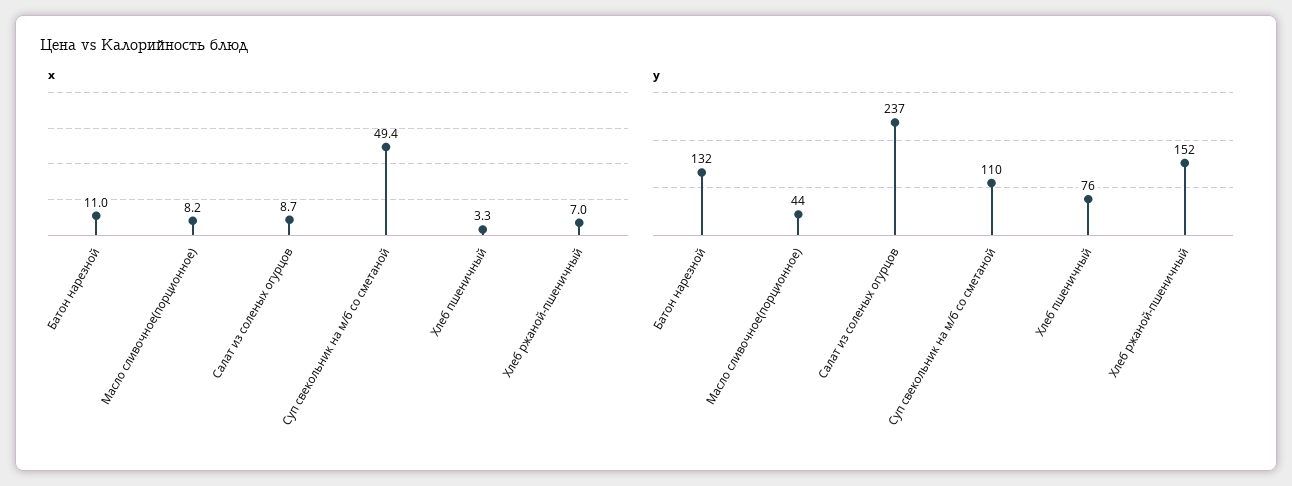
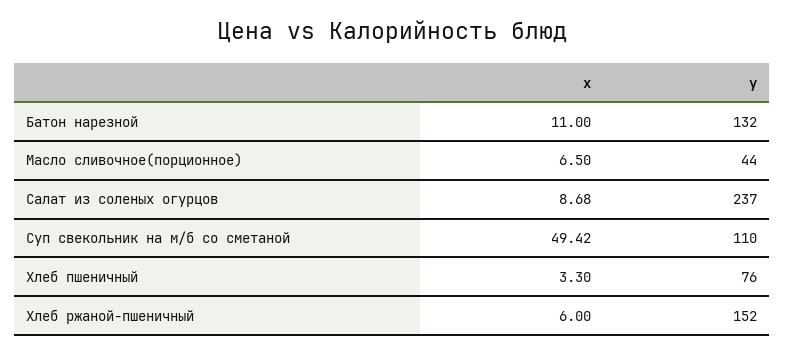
x, Масло сливочное(порционное): 8.2 -> 6.5
x, Хлеб ржаной-пшеничный: 7 -> 6

